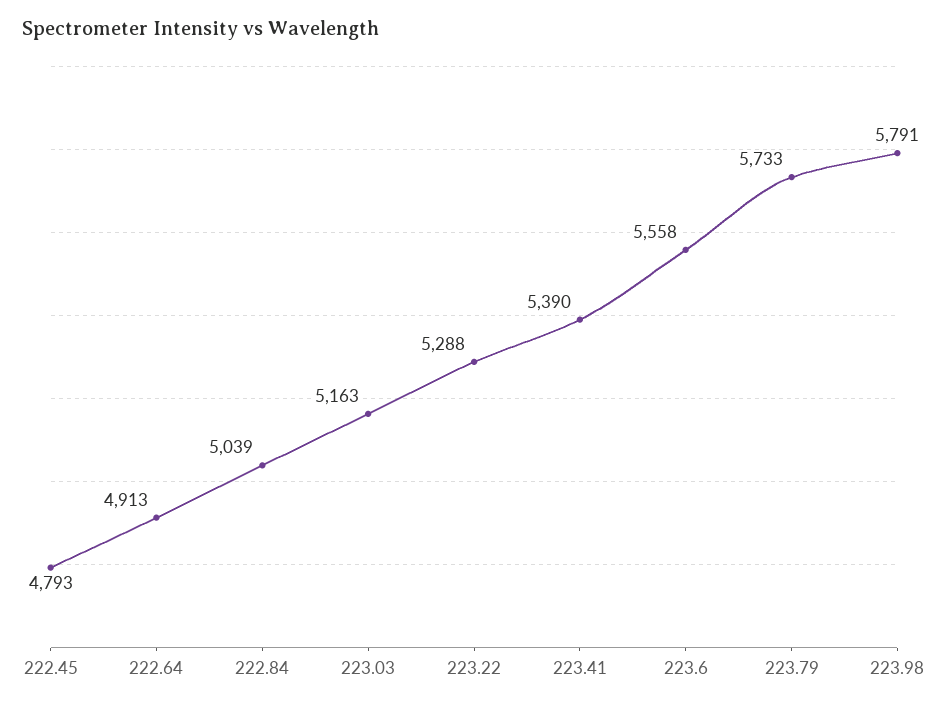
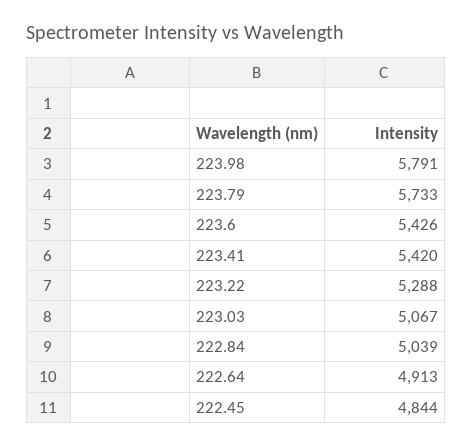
222.45: 4793 -> 4844
223.03: 5163 -> 5067
223.41: 5390 -> 5420
223.6: 5558 -> 5426

